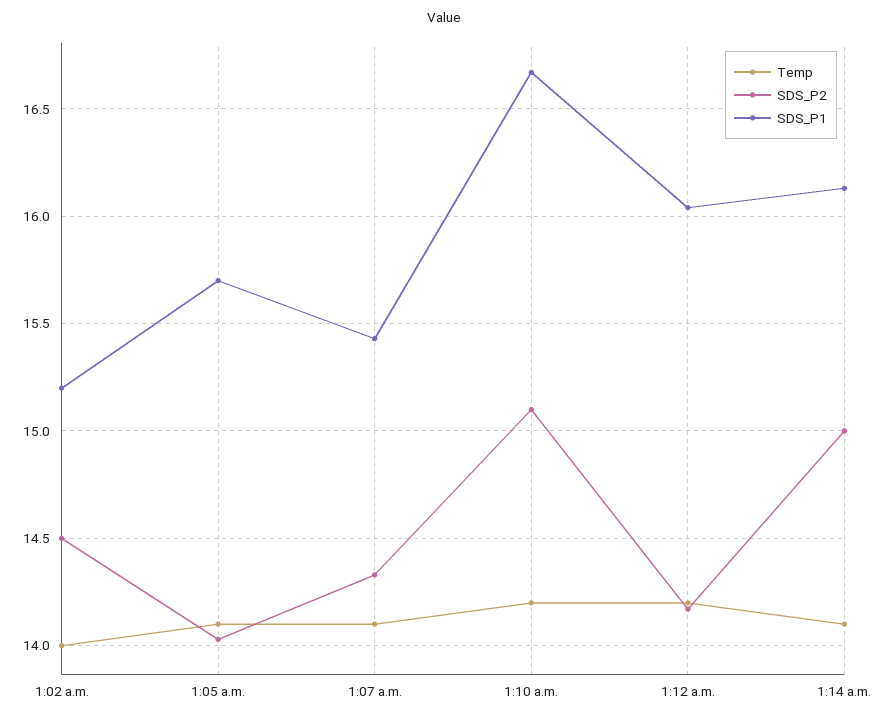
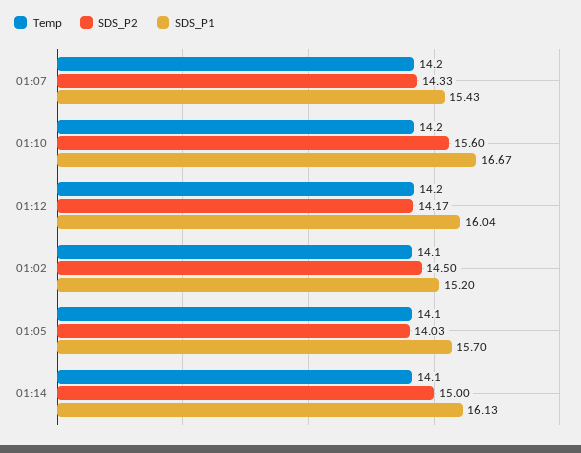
Temp, 1:02 a.m.: 14 -> 14.1
Temp, 1:07 a.m.: 14.1 -> 14.2
SDS_P2, 1:10 a.m.: 15.1 -> 15.6

